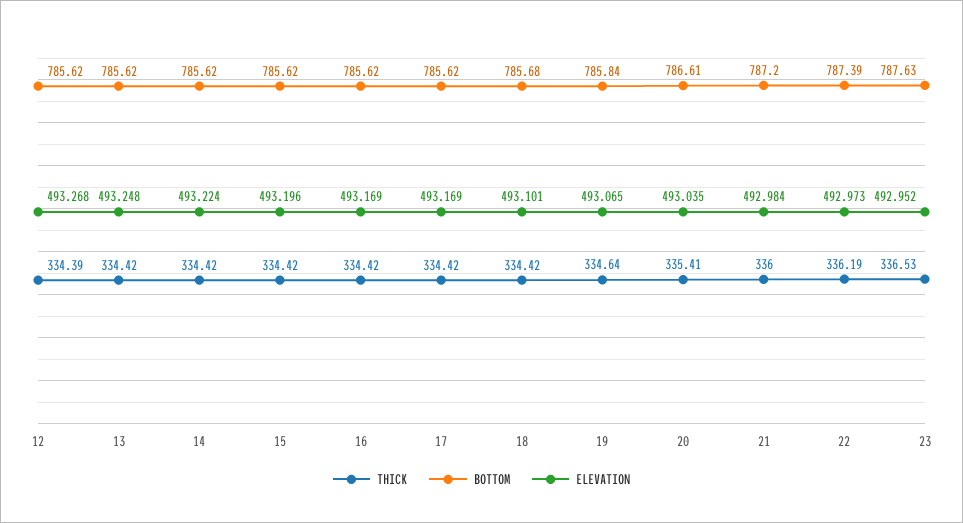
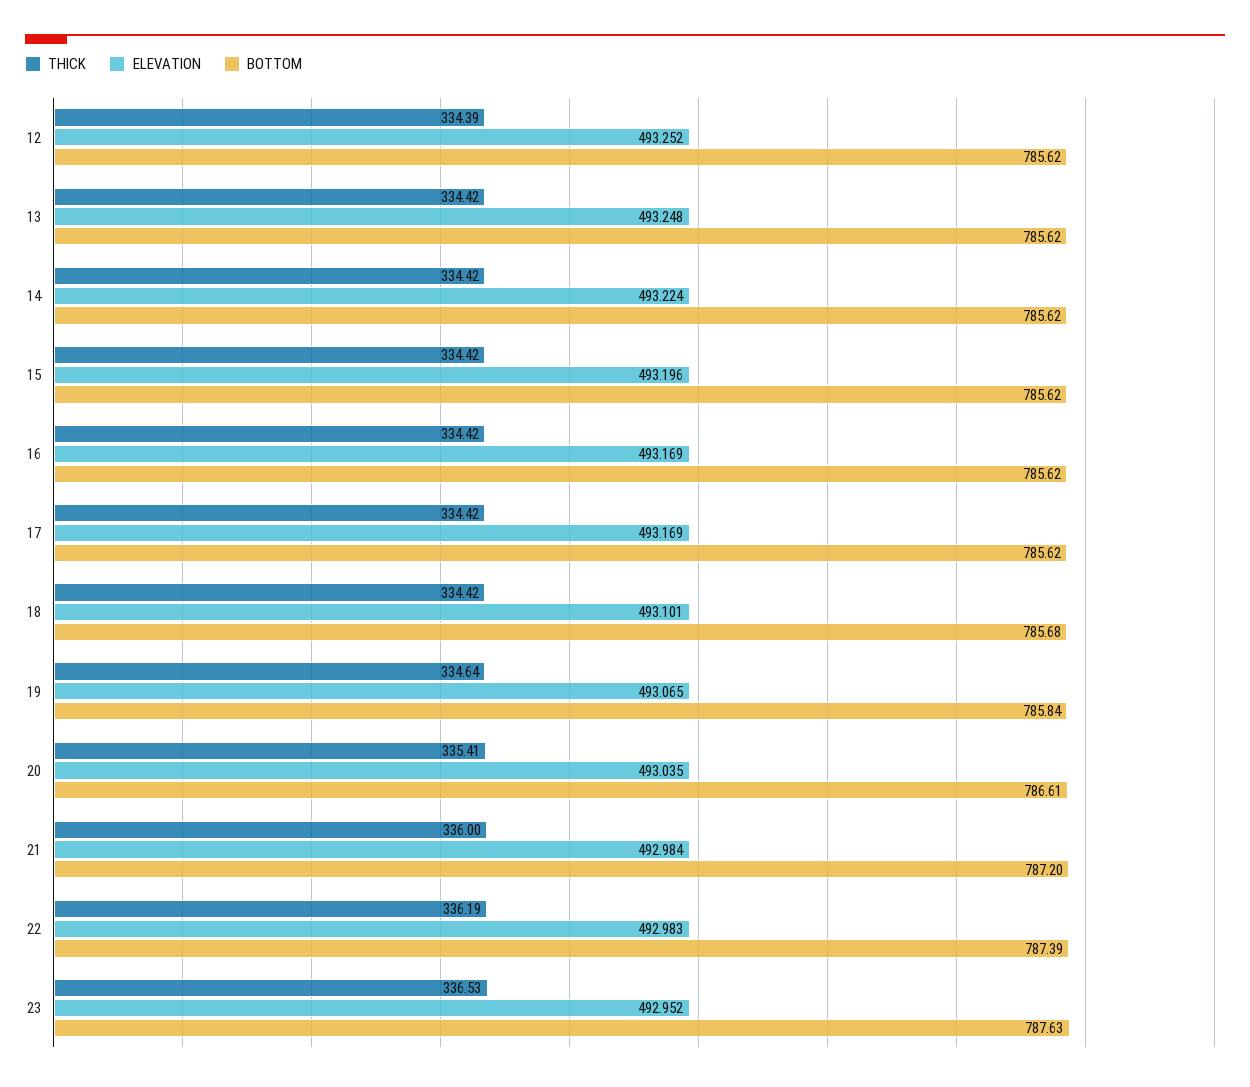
ELEVATION, 12: 493.268 -> 493.252
ELEVATION, 22: 492.973 -> 492.983

